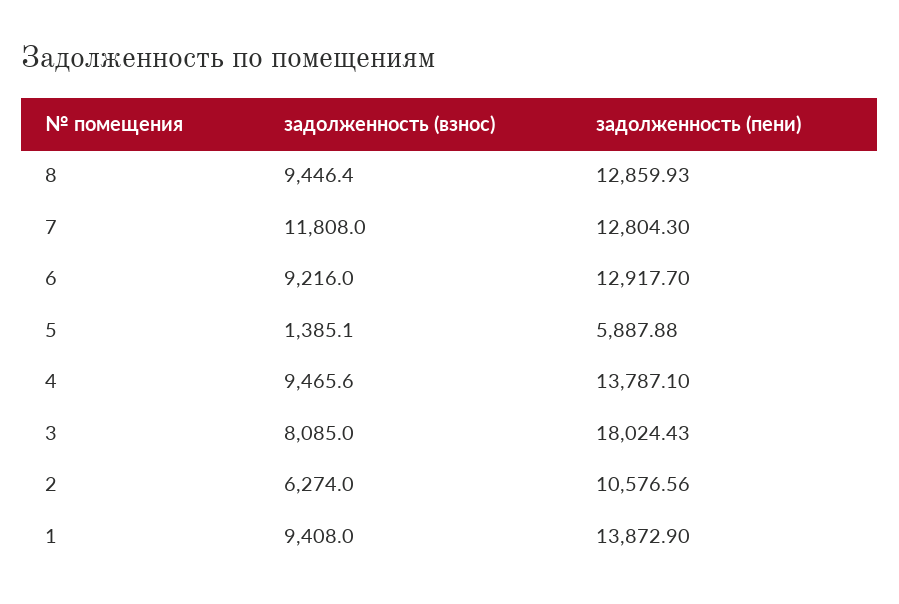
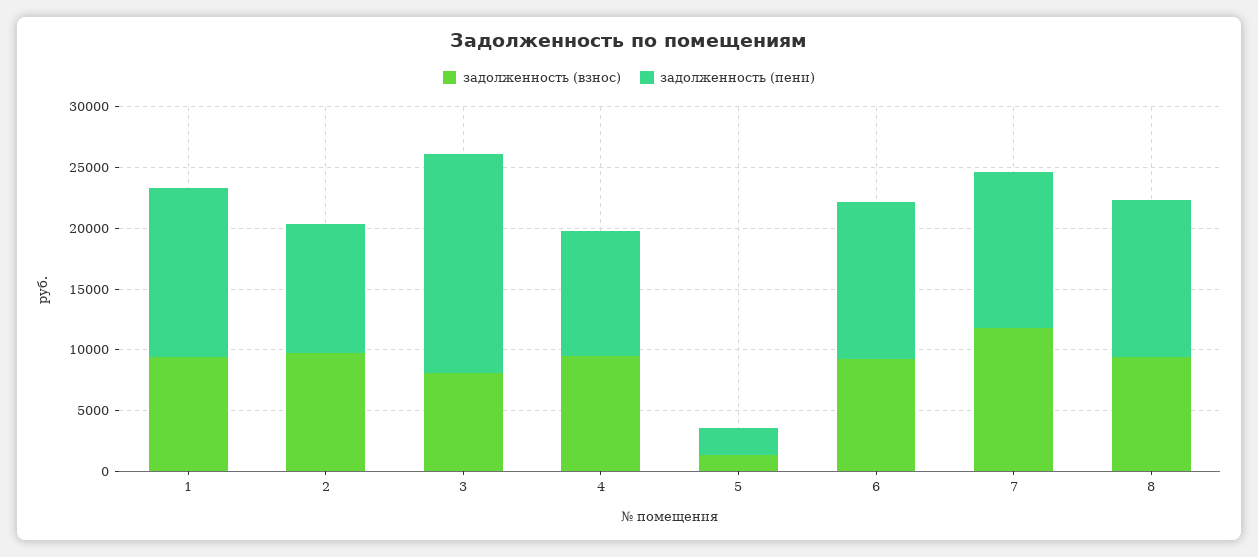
задолженность (пени), 5: 5887.88 -> 2000
задолженность (пени), 4: 13787.1 -> 10000
задолженность (взнос), 2: 6274 -> 10000

